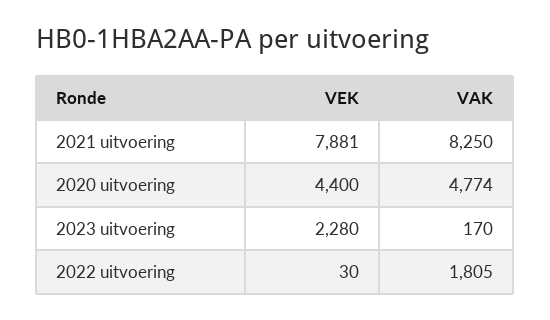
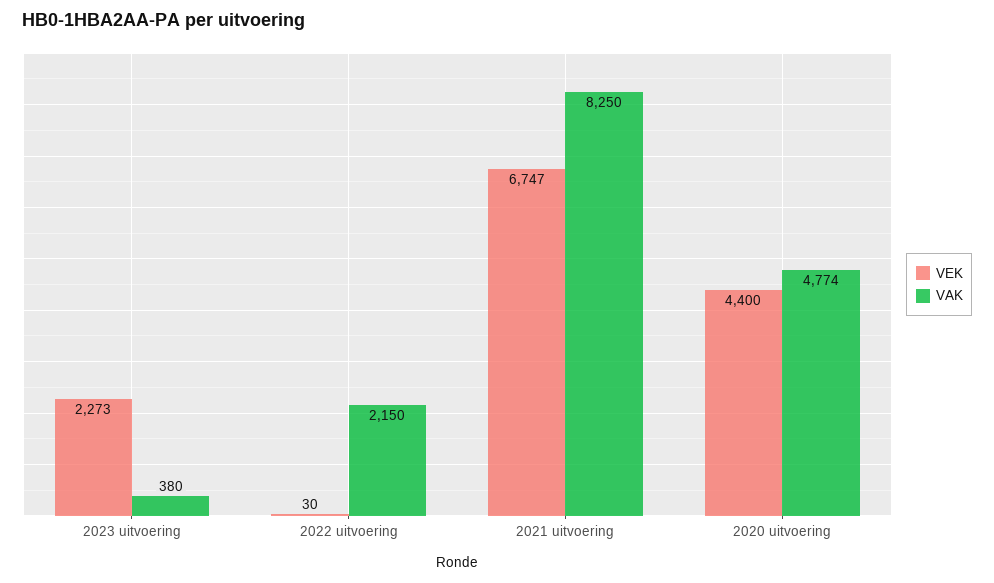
VEK, 2021 uitvoering: 7881 -> 6747
VEK, 2023 uitvoering: 2280 -> 2273
VAK, 2023 uitvoering: 170 -> 380
VAK, 2022 uitvoering: 1805 -> 2150

